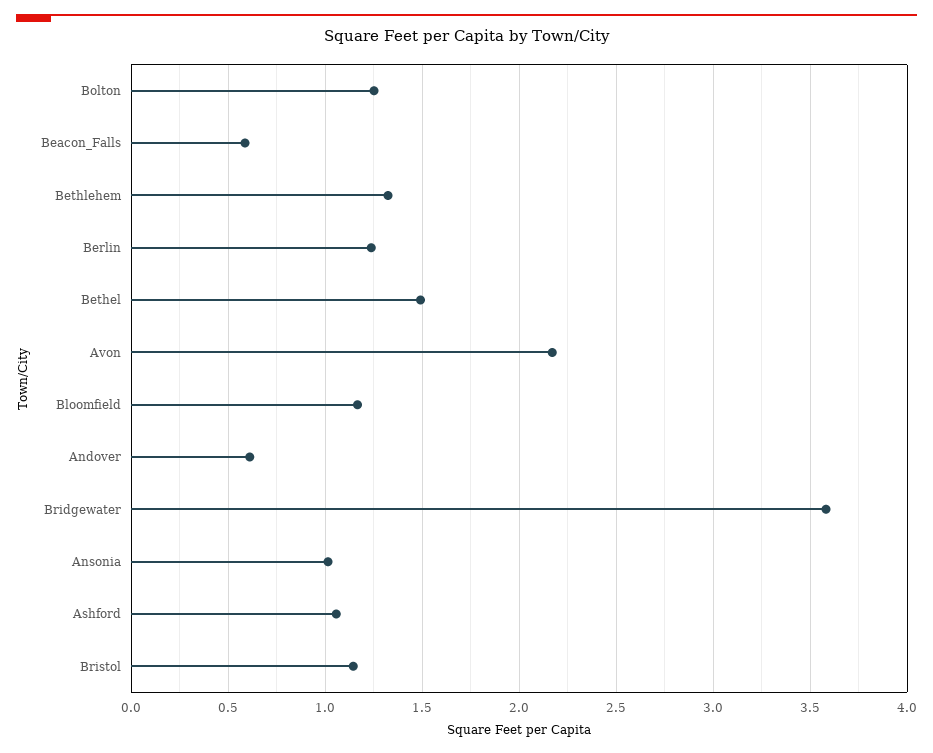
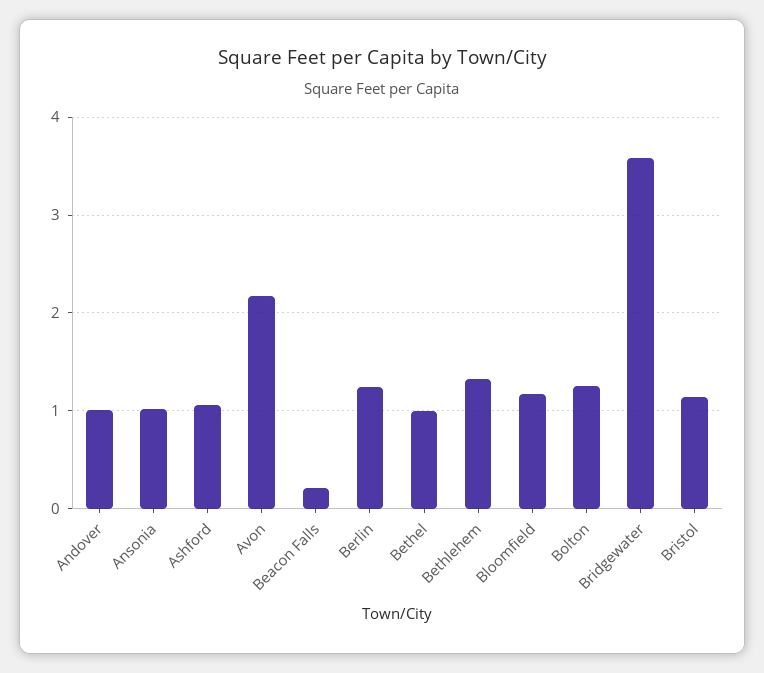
Beacon_Falls: 0.6 -> 0.2
Bethel: 1.5 -> 1
Andover: 0.6 -> 1

